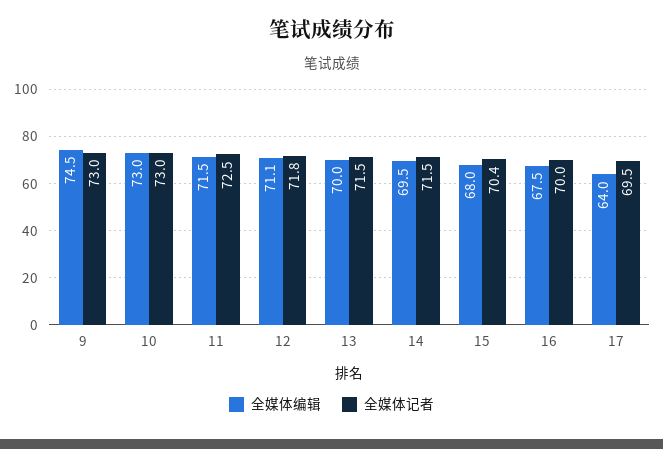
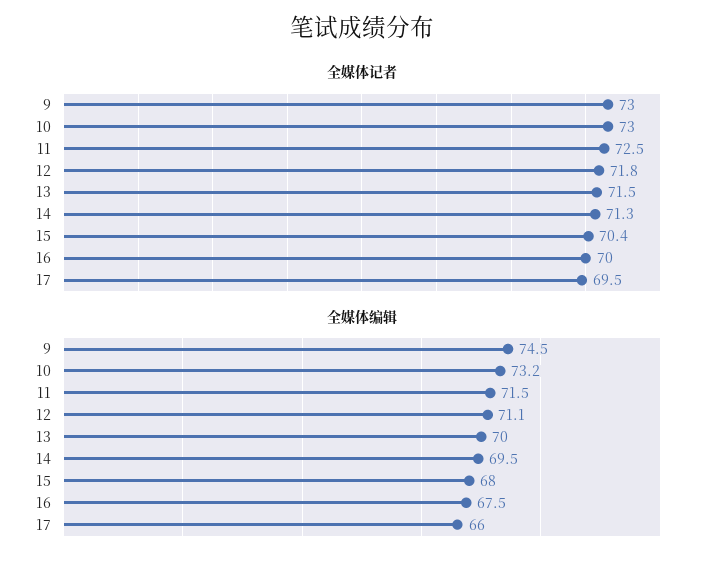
全媒体编辑, 10: 73 -> 73.2
全媒体记者, 14: 71.5 -> 71.3
全媒体编辑, 17: 64 -> 66

